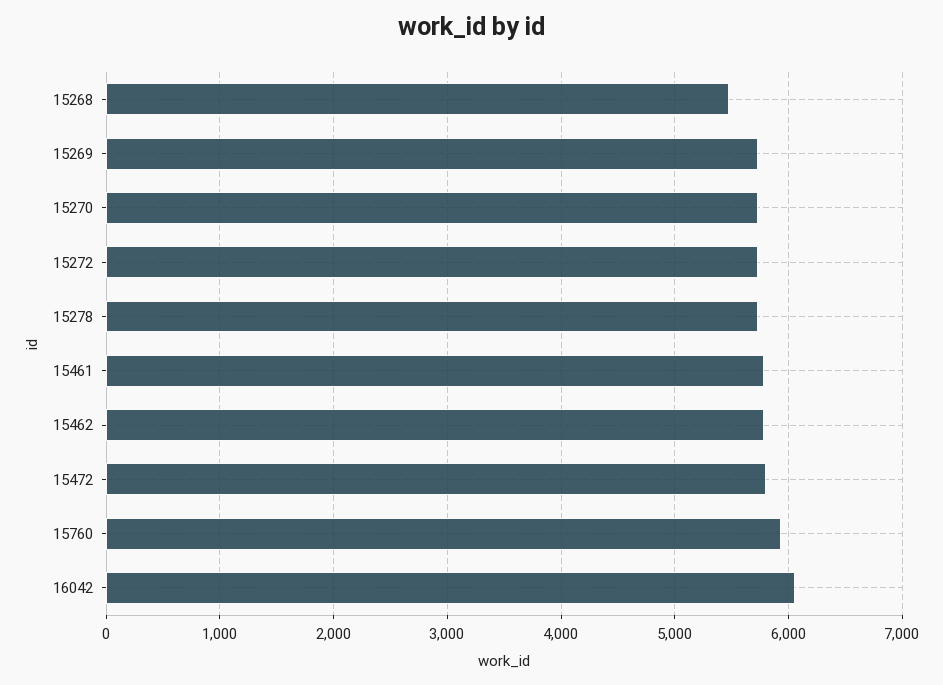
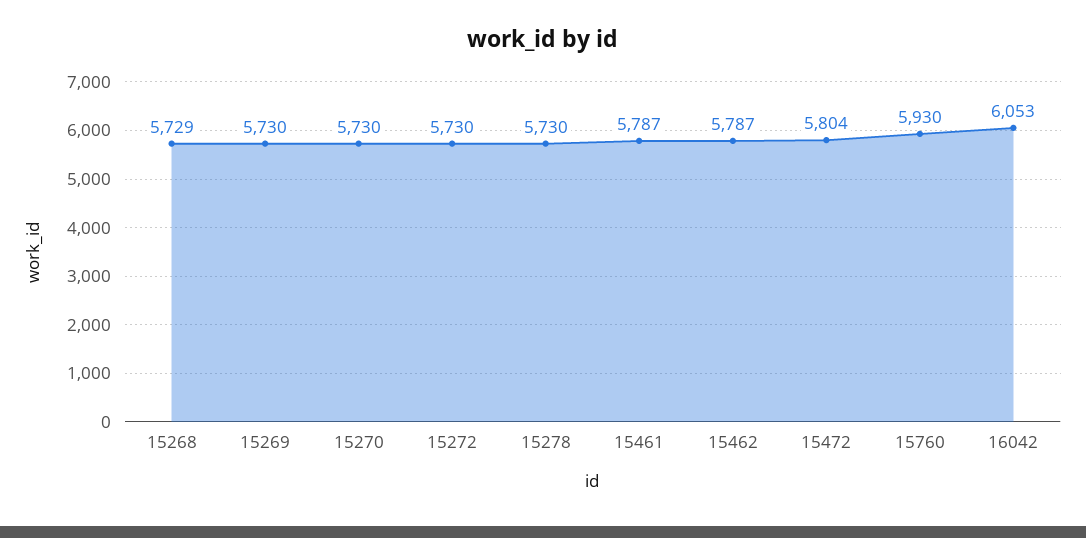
15268: 5500 -> 5729

